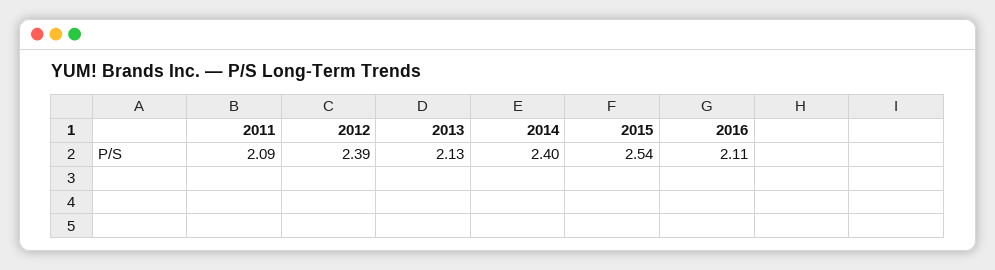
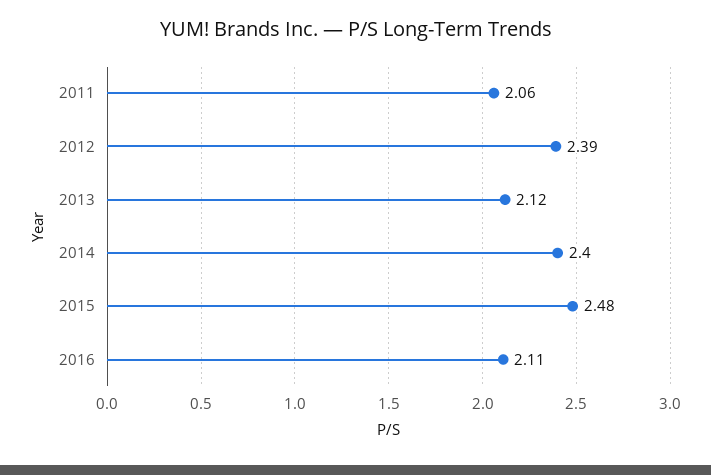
2011: 2.09 -> 2.06
2013: 2.13 -> 2.12
2015: 2.54 -> 2.48

